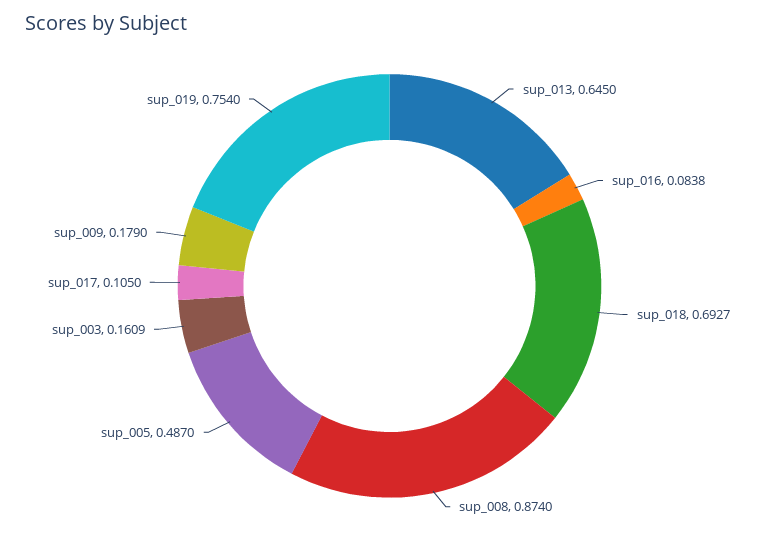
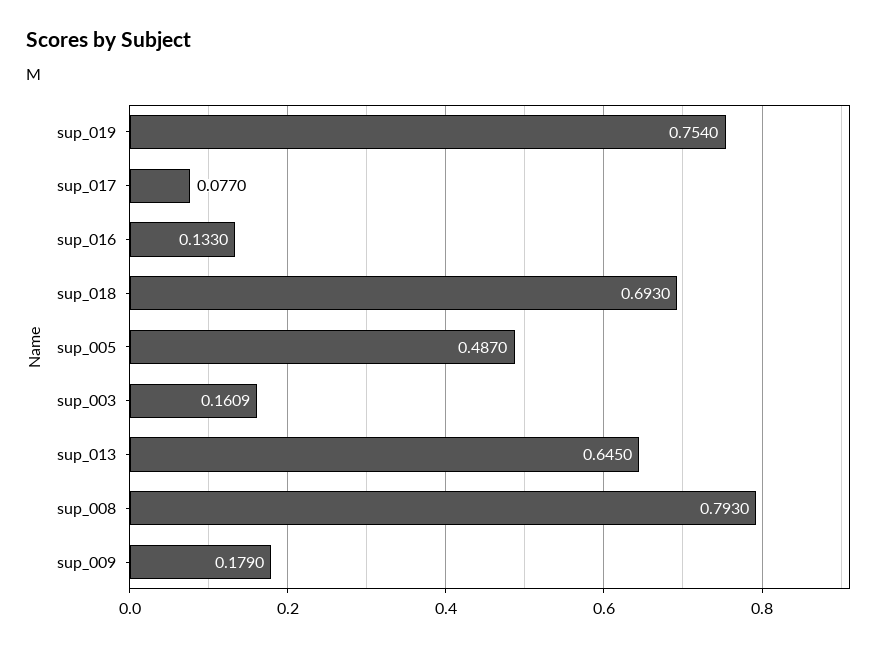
sup_016: 0.0838 -> 0.133
sup_018: 0.6927 -> 0.693
sup_008: 0.874 -> 0.793
sup_017: 0.105 -> 0.077

